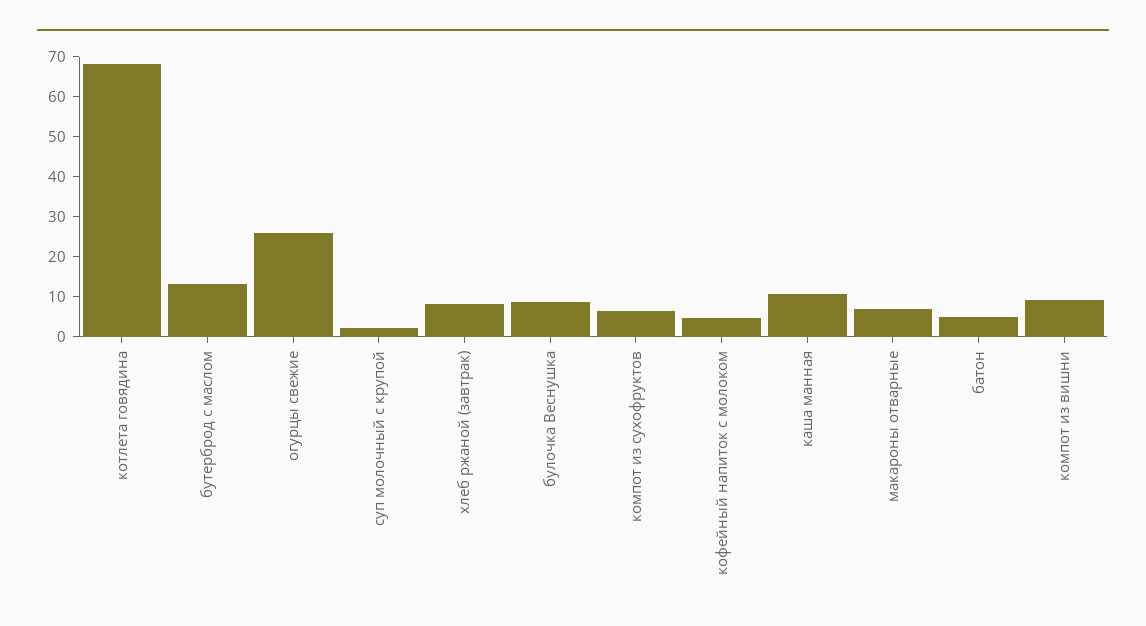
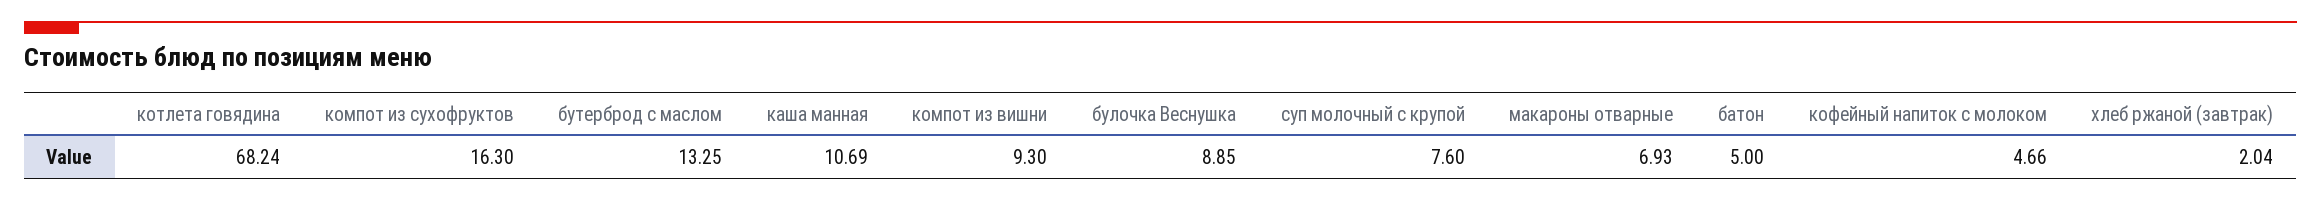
огурцы свежие: 26 -> none
суп молочный с крупой: 2 -> 7.6
хлеб ржаной (завтрак): 8 -> 2.04
компот из сухофруктов: 6 -> 16.3

